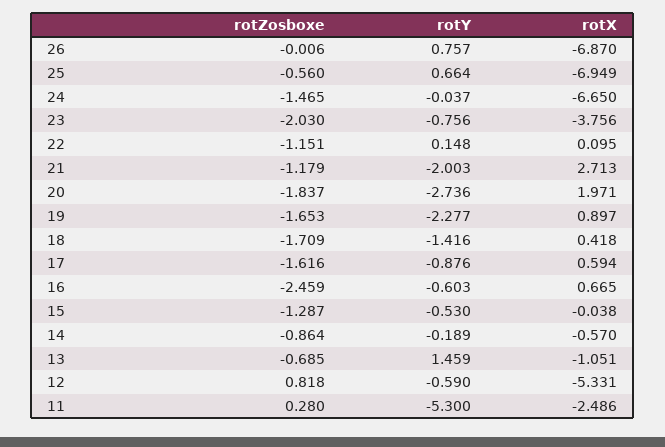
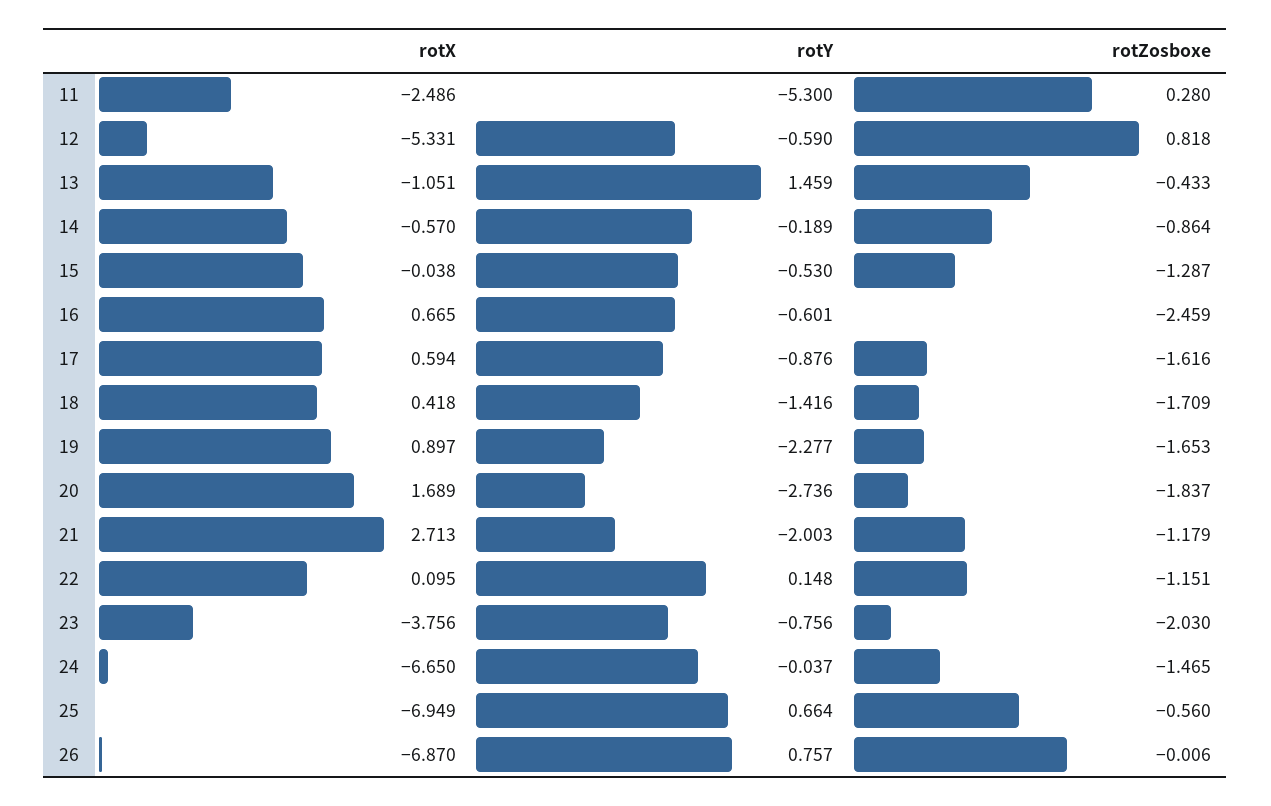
rotX, 20: 1.971 -> 1.689
rotY, 16: -0.603 -> -0.601
rotZosboxe, 13: -0.685 -> -0.433

